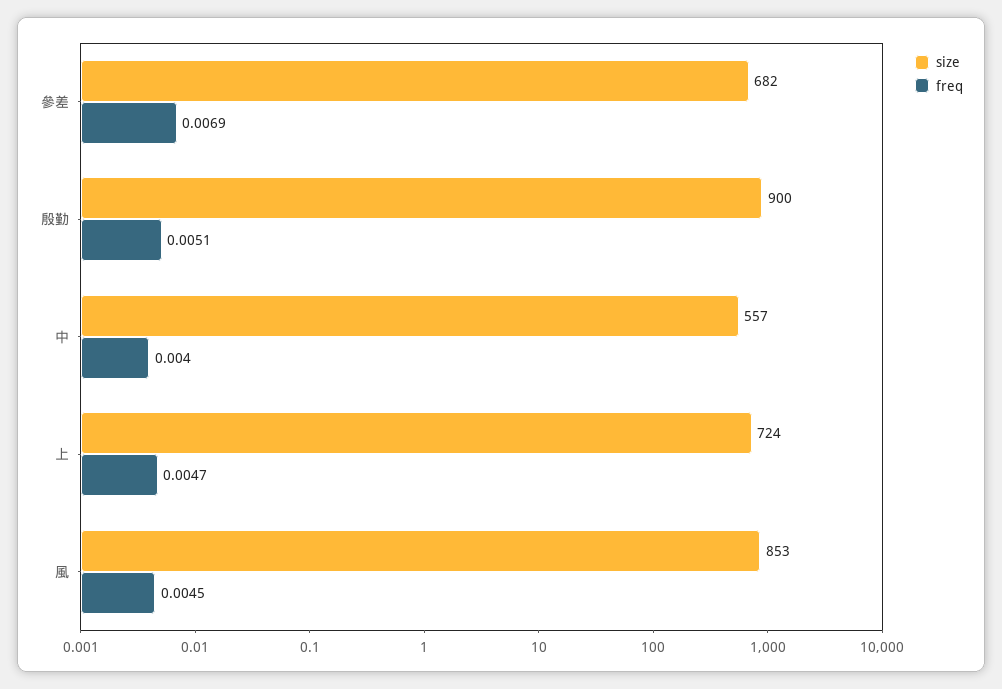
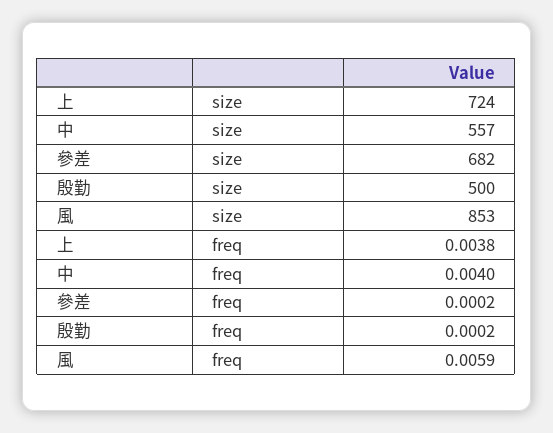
freq, 參差: 0.0069 -> 0.0002
size, 殷勤: 900 -> 500
freq, 殷勤: 0.0051 -> 0.0002
freq, 上: 0.0047 -> 0.0038
freq, 風: 0.0045 -> 0.0059

